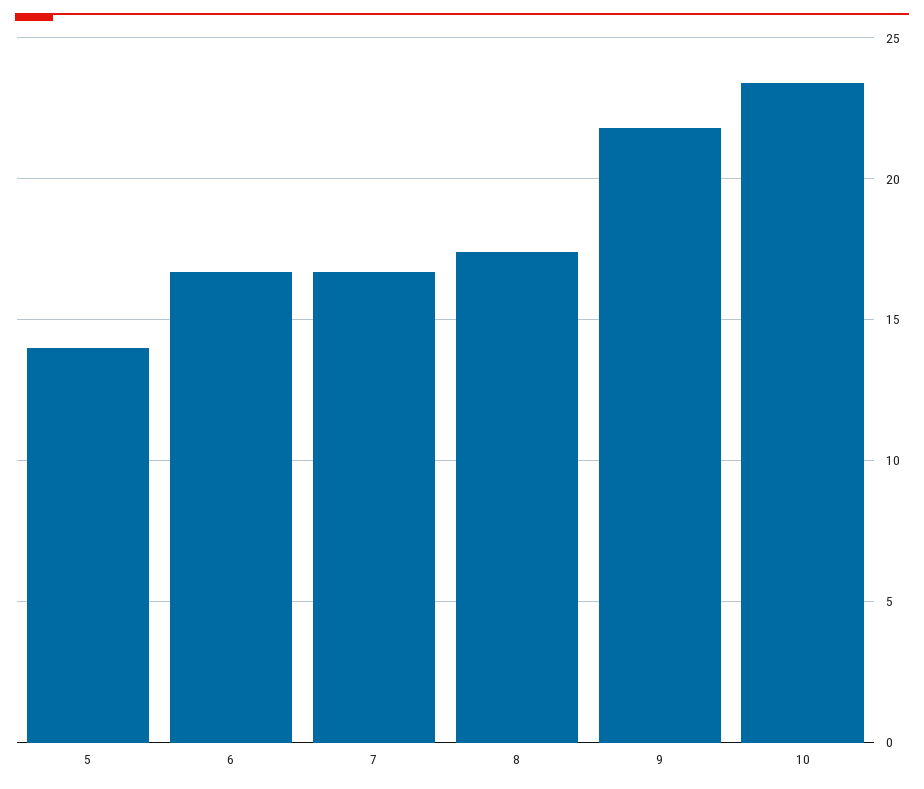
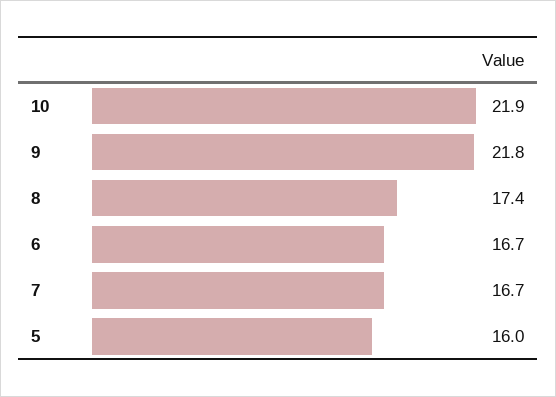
5: 14 -> 16
10: 23.5 -> 21.9

